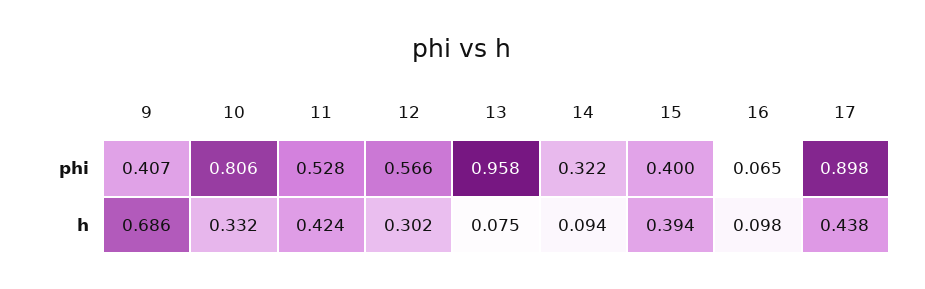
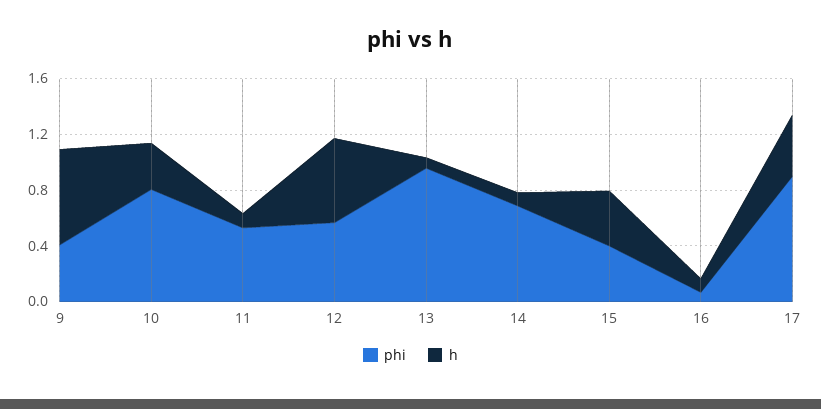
phi, 14: 0.322 -> 0.7
h, 11: 0.424 -> 0.1
h, 12: 0.302 -> 0.6

